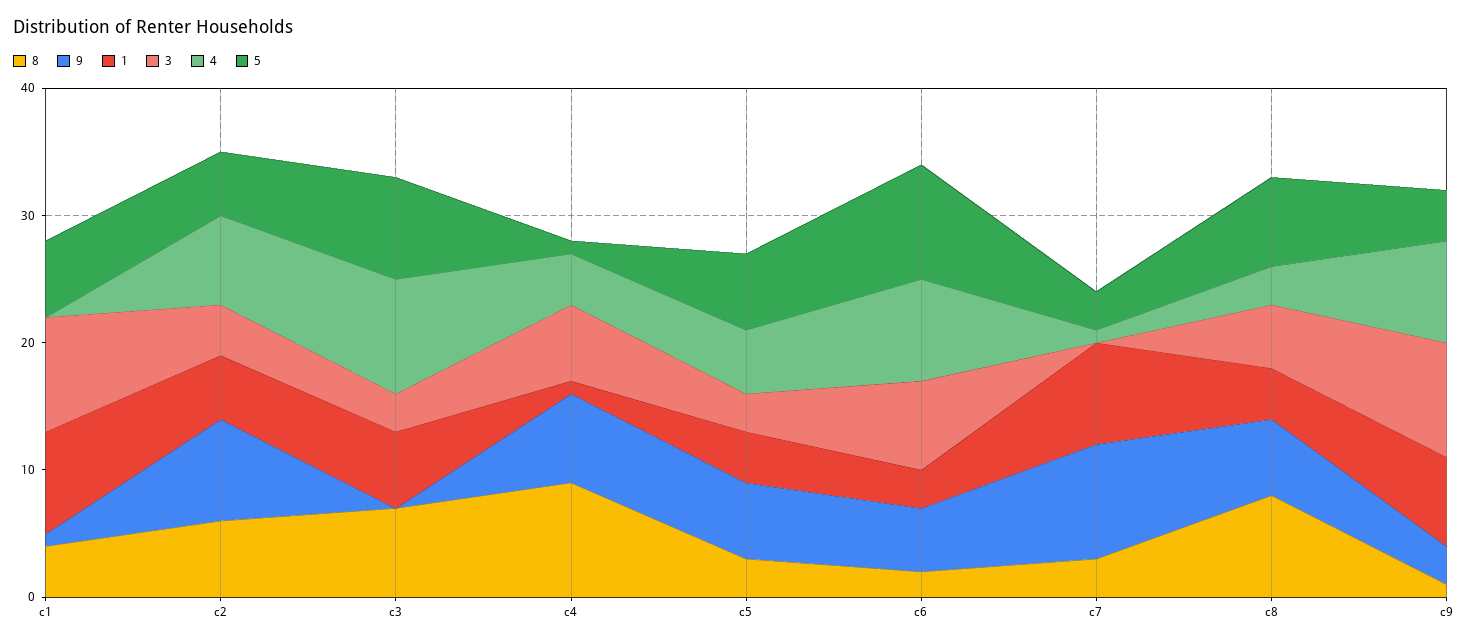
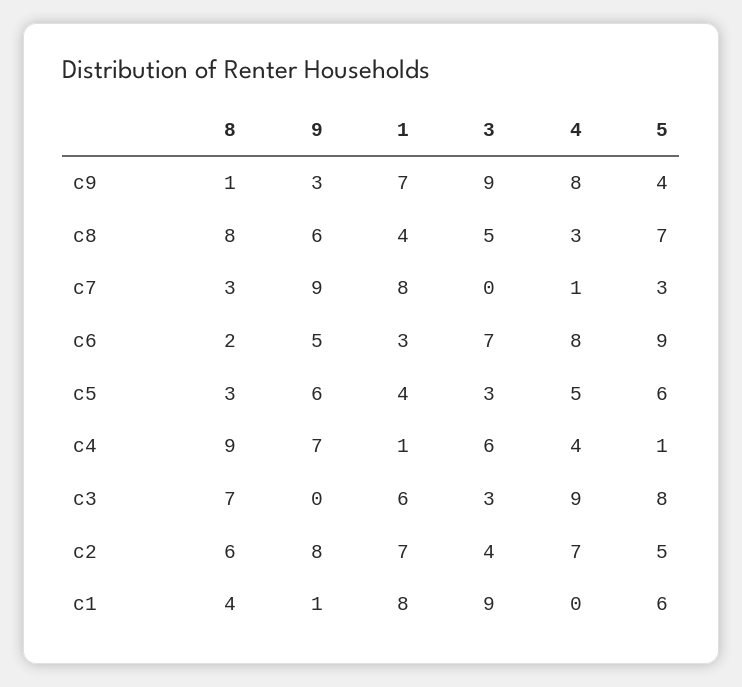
1, c2: 5 -> 7

